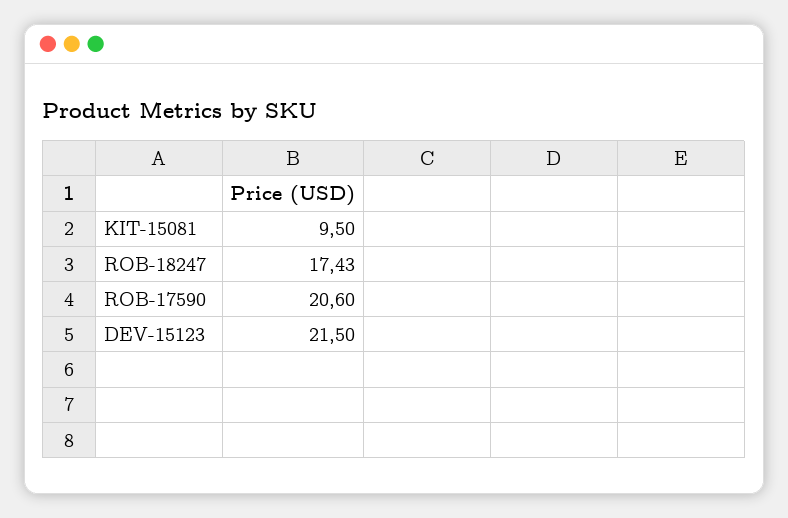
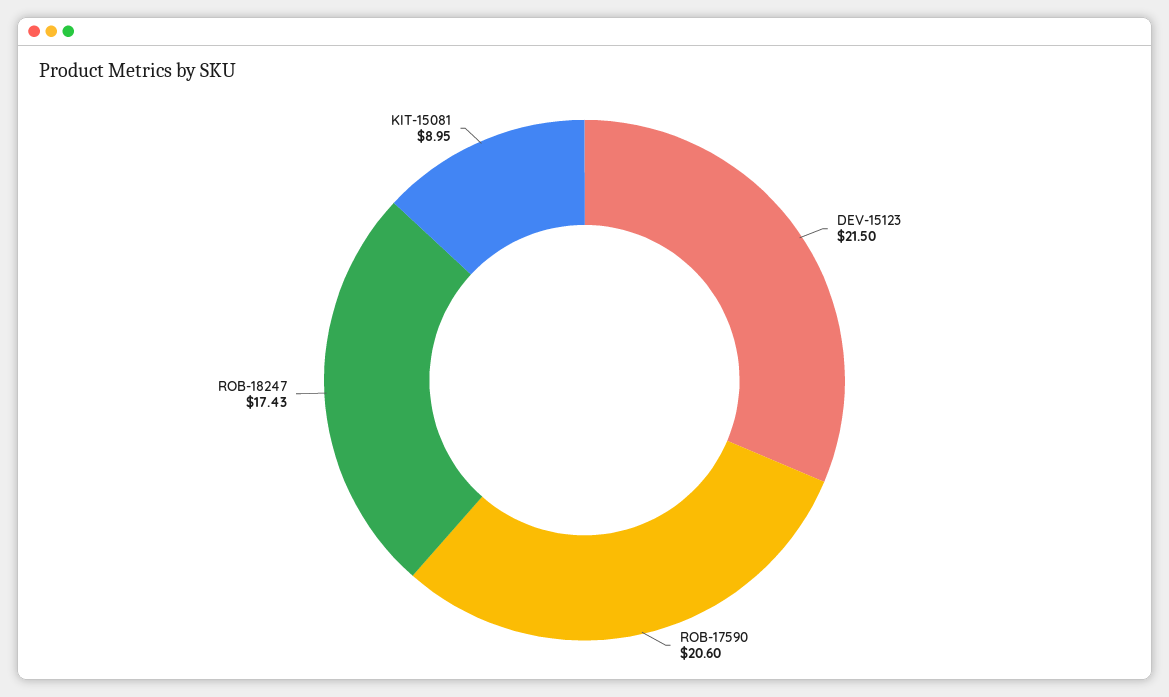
KIT-15081: 9.5 -> 8.95

